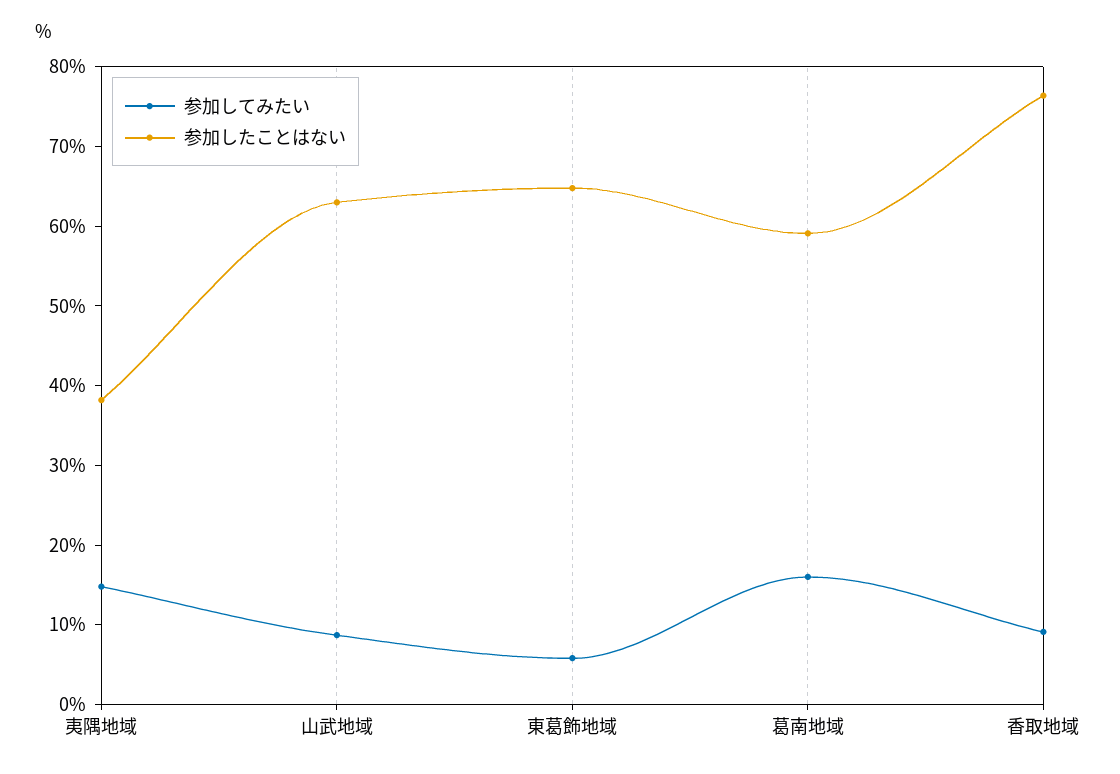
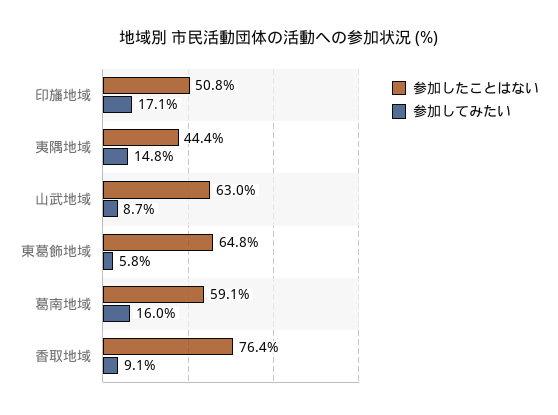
参加したことはない, 夷隅地域: 38 -> 44.4
参加したことはない, 印旛地域: none -> 50.8
参加してみたい, 印旛地域: none -> 17.1

